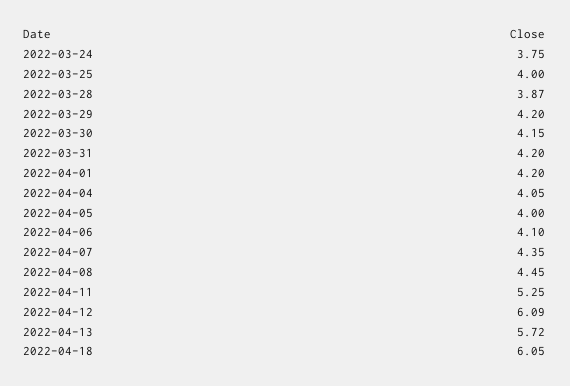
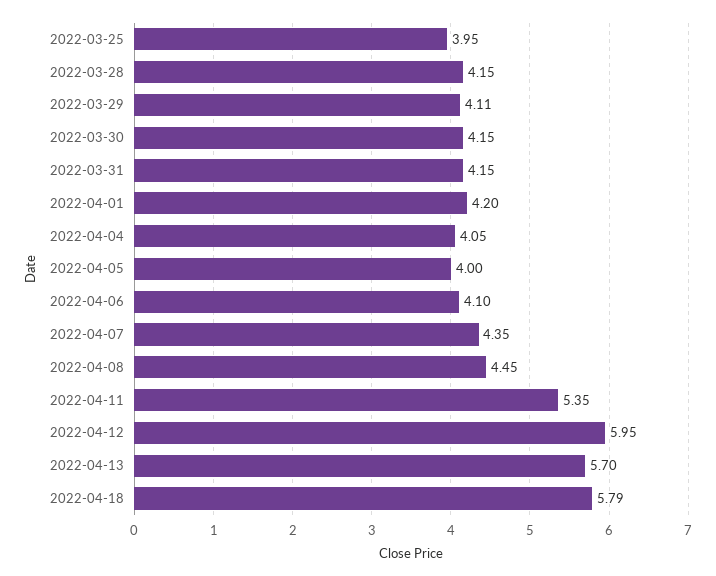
2022-03-24: 3.75 -> none
2022-03-25: 4 -> 3.95
2022-03-28: 3.87 -> 4.15
2022-03-29: 4.2 -> 4.11
2022-03-31: 4.2 -> 4.15
2022-04-11: 5.25 -> 5.35
2022-04-12: 6.09 -> 5.95
2022-04-13: 5.72 -> 5.7
2022-04-18: 6.05 -> 5.79

